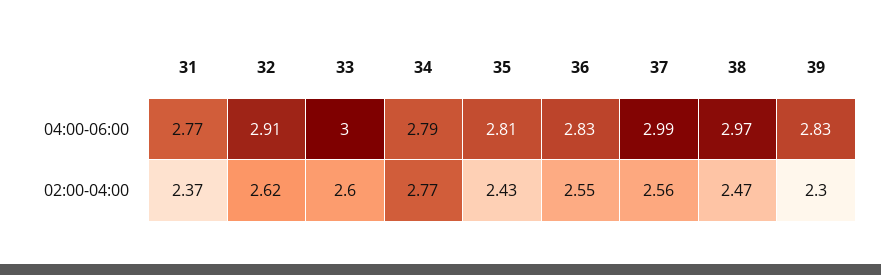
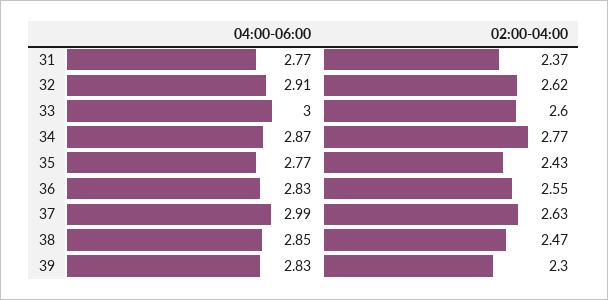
34, 04:00-06:00: 2.79 -> 2.87
35, 04:00-06:00: 2.81 -> 2.77
38, 04:00-06:00: 2.97 -> 2.85
37, 02:00-04:00: 2.56 -> 2.63

